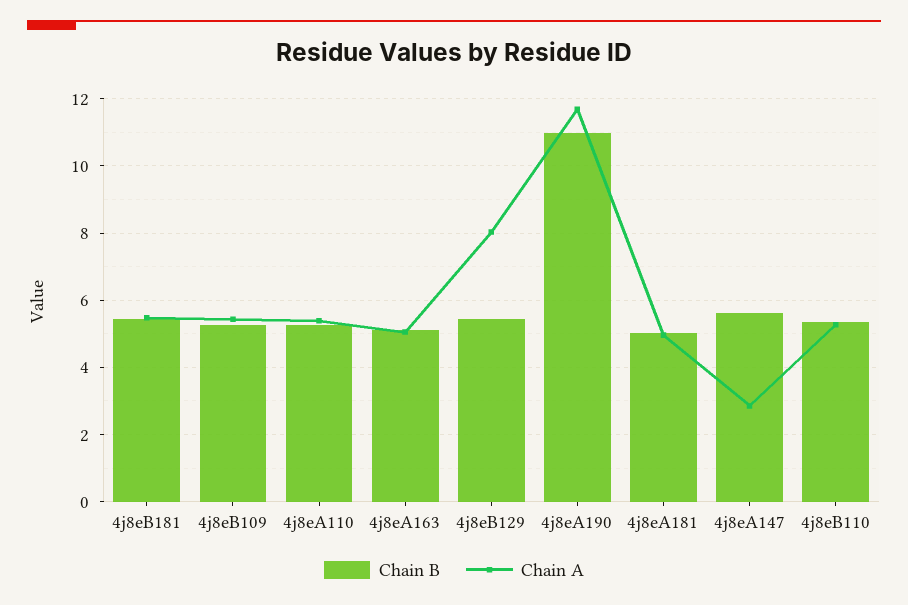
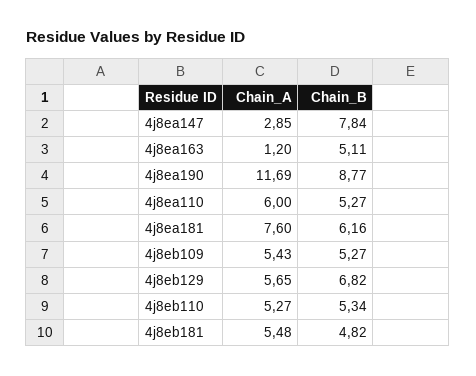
Chain B, 4j8eB181: 5.4 -> 4.82
Chain A, 4j8eA110: 5.4 -> 6
Chain A, 4j8eA163: 5 -> 1.2
Chain B, 4j8eB129: 5.4 -> 6.82
Chain A, 4j8eB129: 8 -> 5.65
Chain B, 4j8eA190: 11 -> 8.77
Chain B, 4j8eA181: 5 -> 6.16
Chain A, 4j8eA181: 5 -> 7.6
Chain B, 4j8eA147: 5.6 -> 7.84

